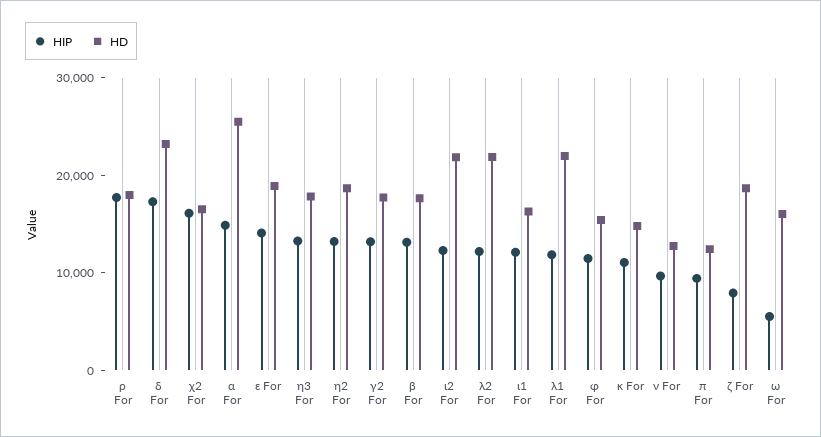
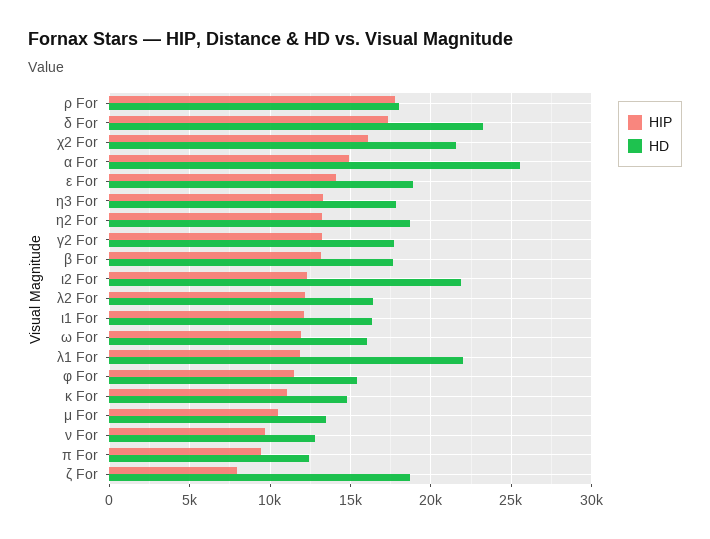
HD, χ2 For: 16000 -> 21500
HD, λ2 For: 22000 -> 16500
HIP, ω For: 6000 -> 12000
HIP, μ For: none -> 10500
HD, μ For: none -> 13500

